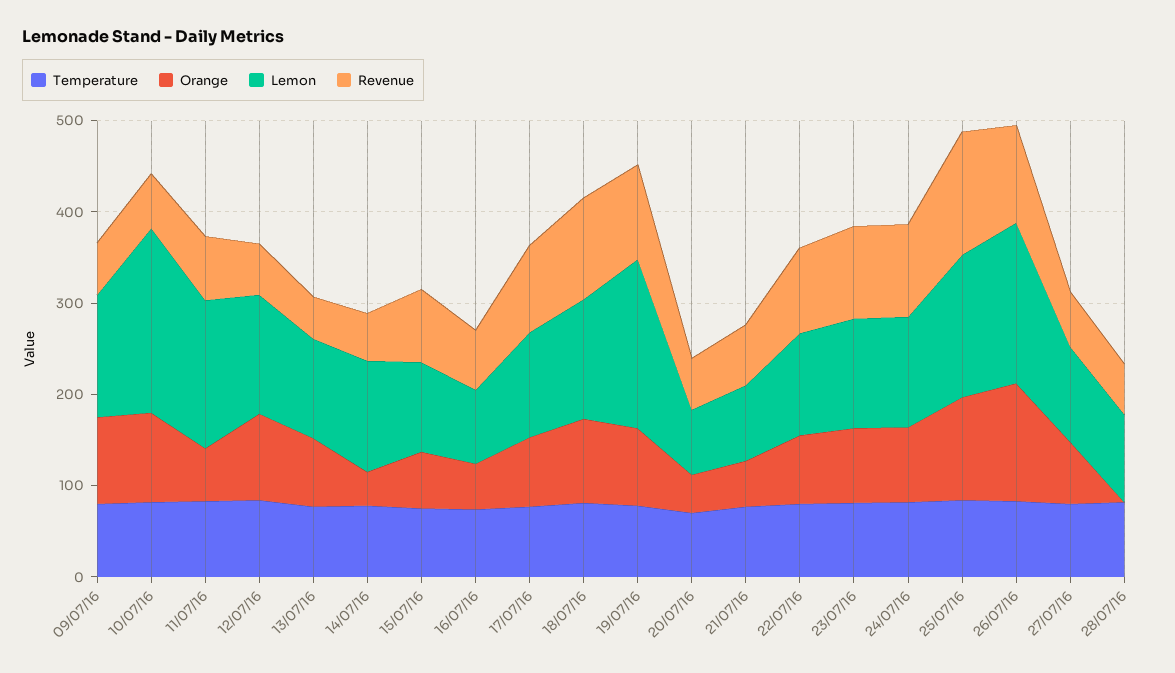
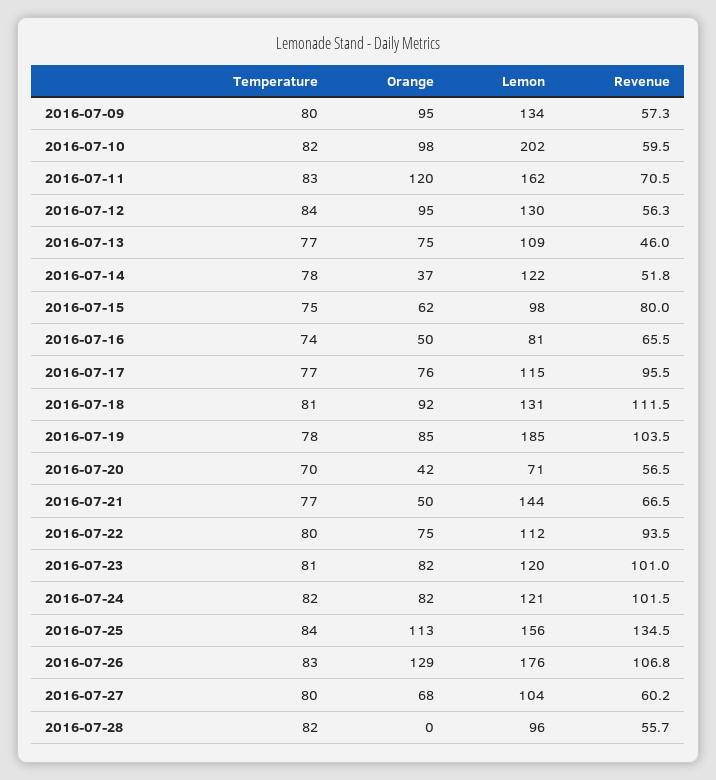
Orange, 11/07/16: 60 -> 120
Lemon, 21/07/16: 80 -> 144

